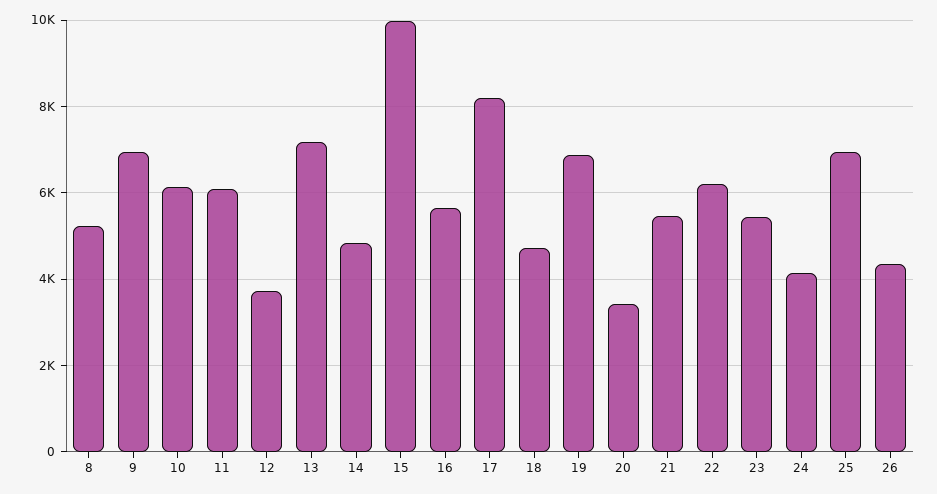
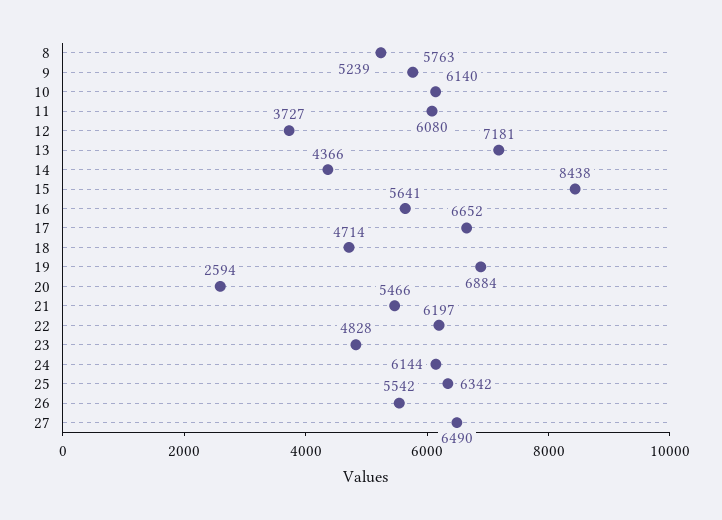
9: 7000 -> 5763
14: 4800 -> 4366
15: 10000 -> 8438
17: 8200 -> 6652
20: 3400 -> 2594
23: 5400 -> 4828
24: 4200 -> 6144
25: 7000 -> 6342
26: 4400 -> 5542
27: none -> 6490

